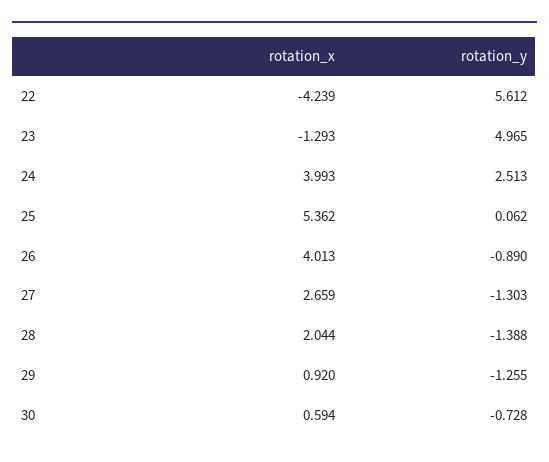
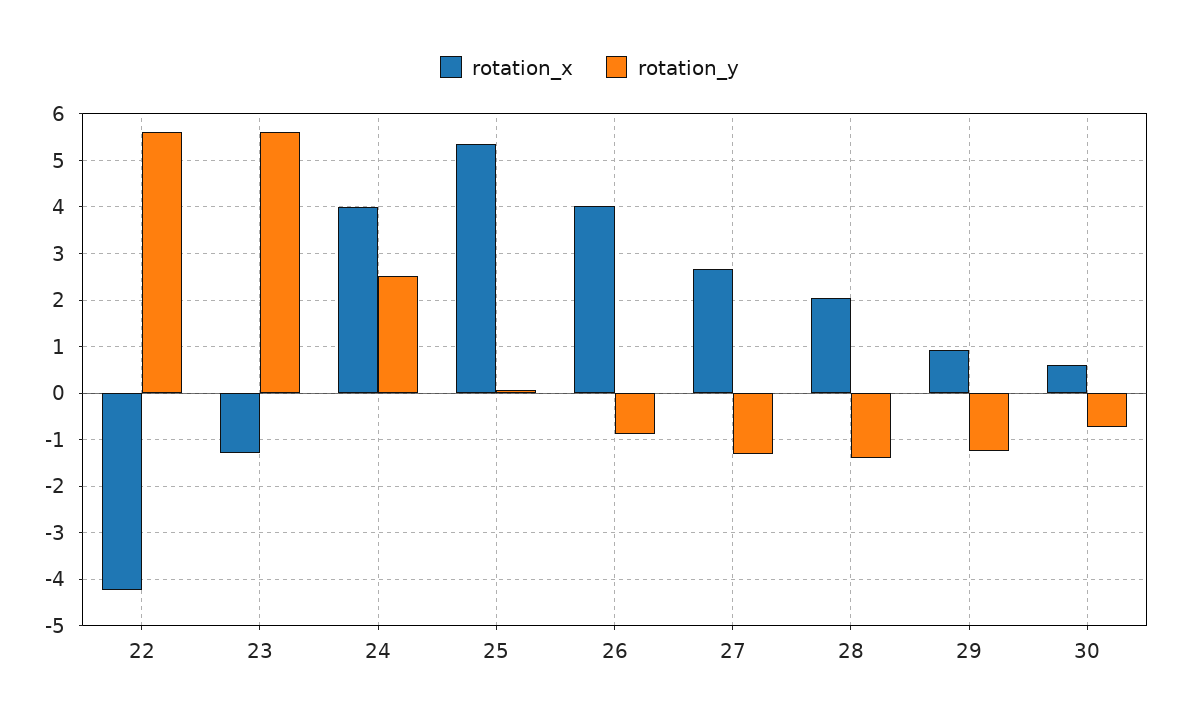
rotation_y, 23: 4.965 -> 5.6

